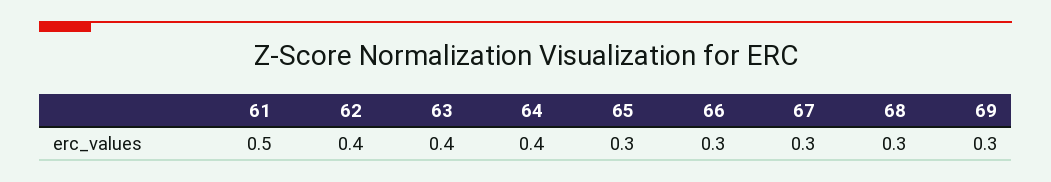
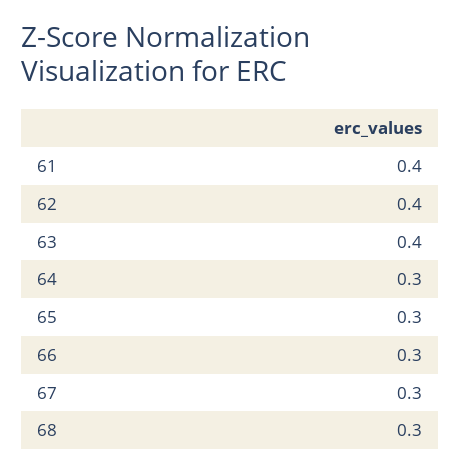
61: 0.5 -> 0.4
64: 0.4 -> 0.3
69: 0.3 -> none

